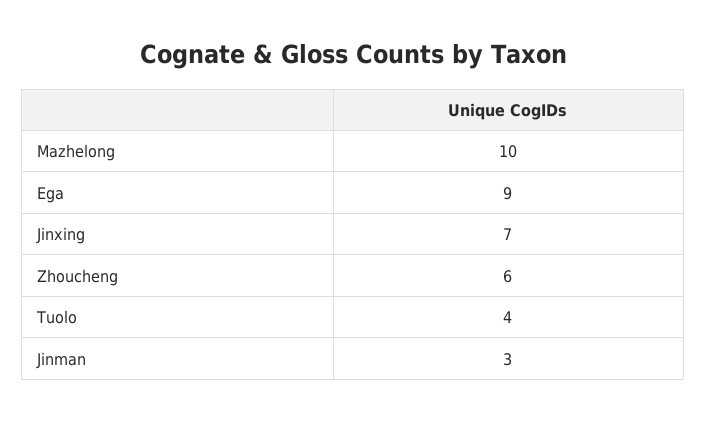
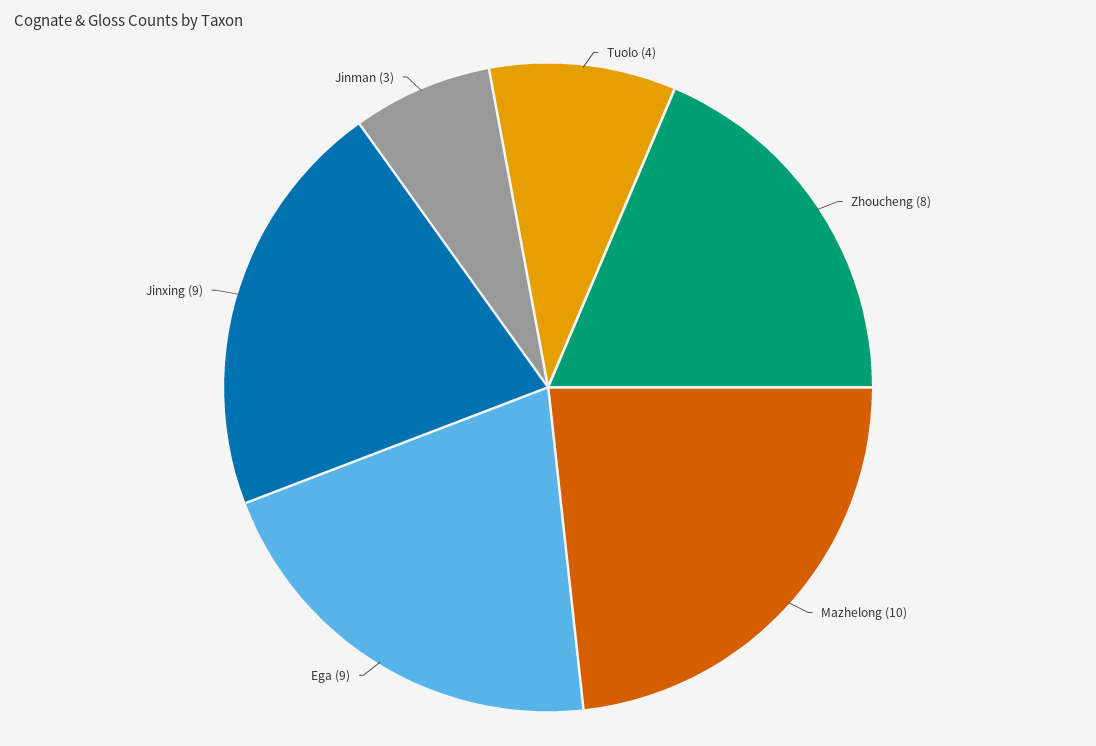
Jinxing: 7 -> 9
Zhoucheng: 6 -> 8

